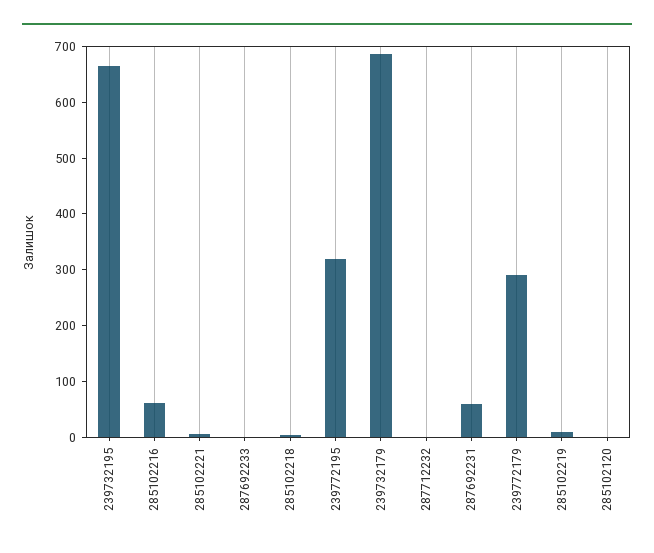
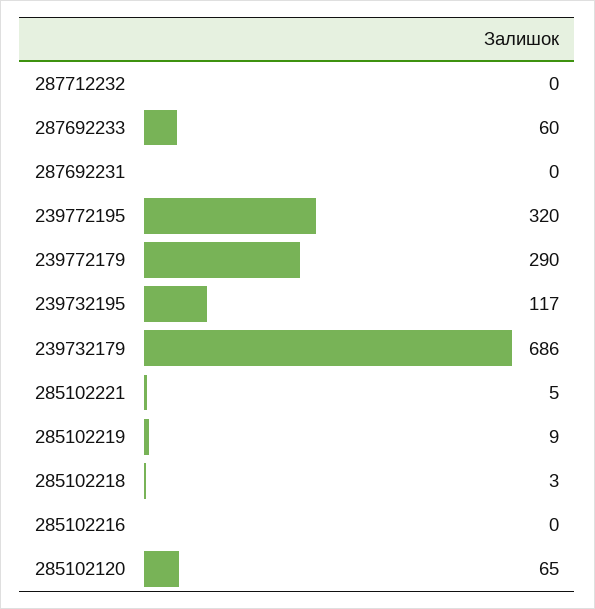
239732195: 660 -> 117
285102216: 60 -> 0
287692233: 0 -> 60
287692231: 60 -> 0
285102120: 0 -> 65

